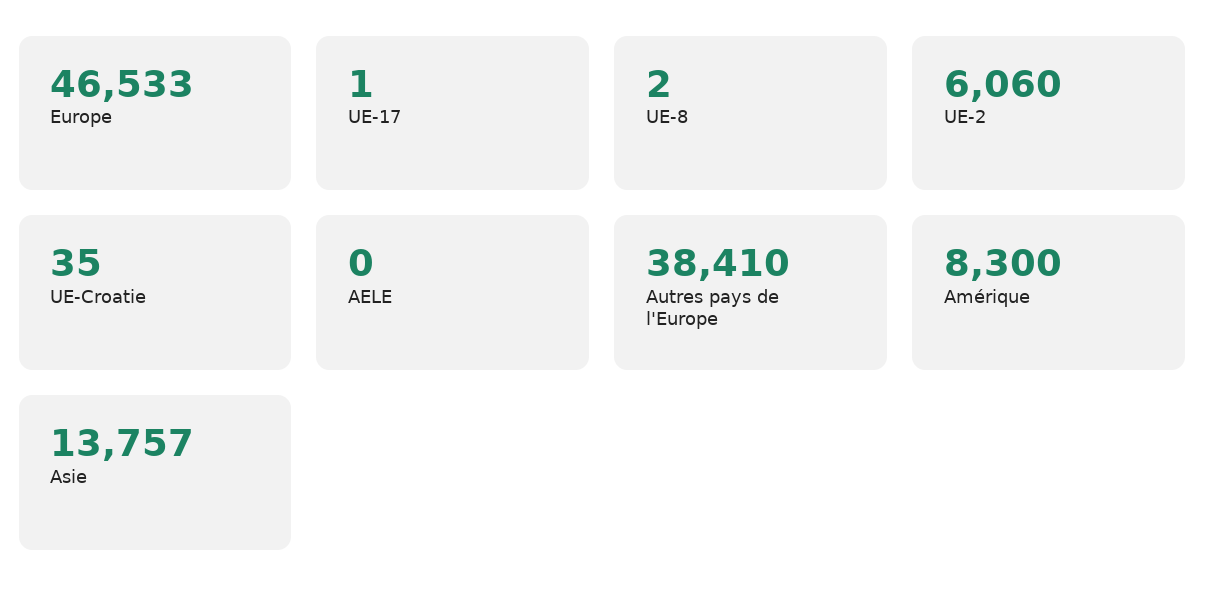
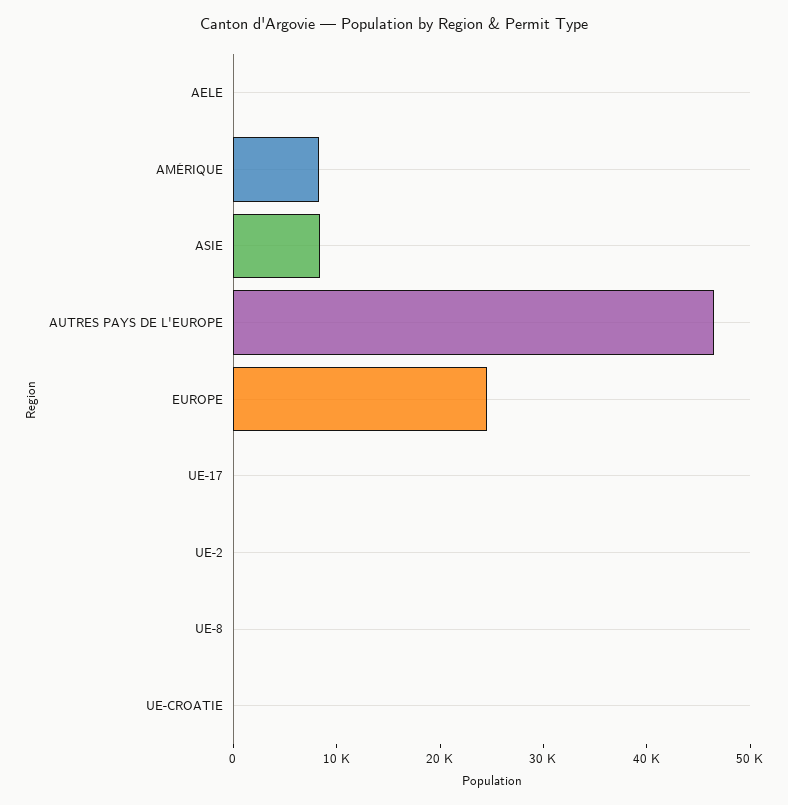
Europe: 46533 -> 24000
UE-2: 6060 -> 0
Autres pays de l'Europe: 38410 -> 46000
Asie: 13757 -> 8000

